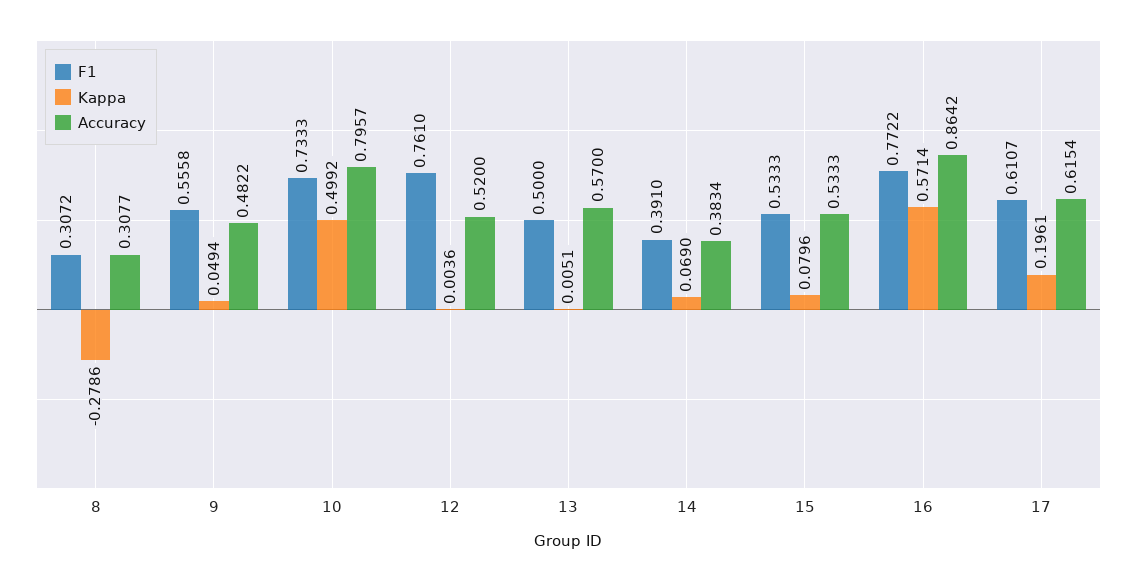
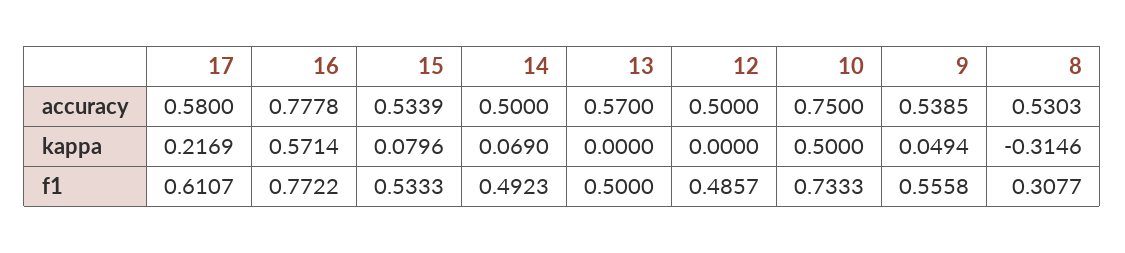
F1, 8: 0.3072 -> 0.3077
Kappa, 8: -0.2786 -> -0.3146
Accuracy, 8: 0.3077 -> 0.5303
Accuracy, 9: 0.4822 -> 0.5385
Kappa, 10: 0.4992 -> 0.5
Accuracy, 10: 0.7957 -> 0.75
F1, 12: 0.761 -> 0.4857
Kappa, 12: 0.0036 -> 0
Accuracy, 12: 0.52 -> 0.5
Kappa, 13: 0.0051 -> 0
F1, 14: 0.391 -> 0.4923
Accuracy, 14: 0.3834 -> 0.5
Accuracy, 15: 0.5333 -> 0.5339
Accuracy, 16: 0.8642 -> 0.7778
Kappa, 17: 0.1961 -> 0.2169
Accuracy, 17: 0.6154 -> 0.58

